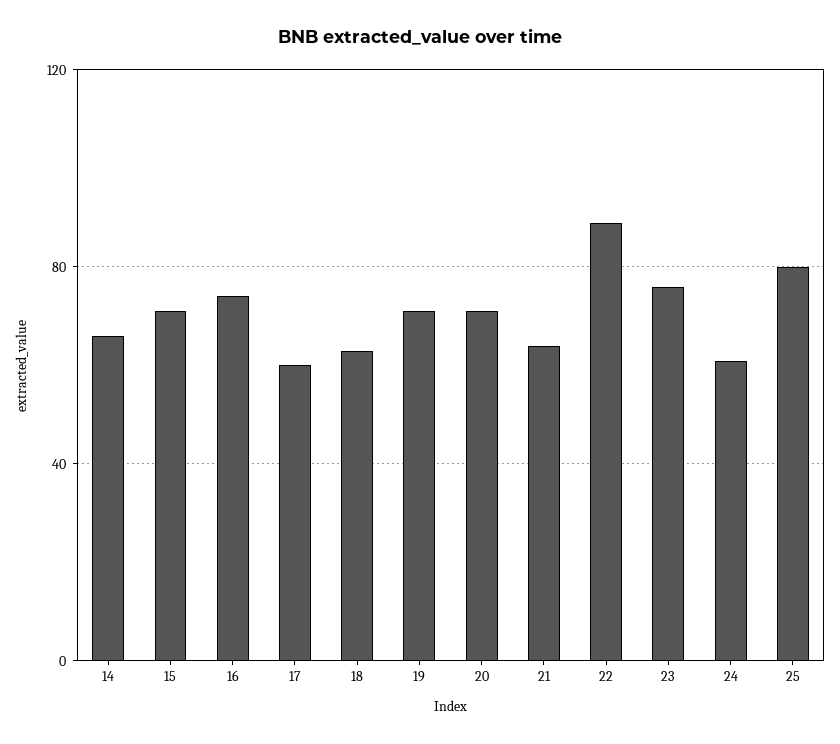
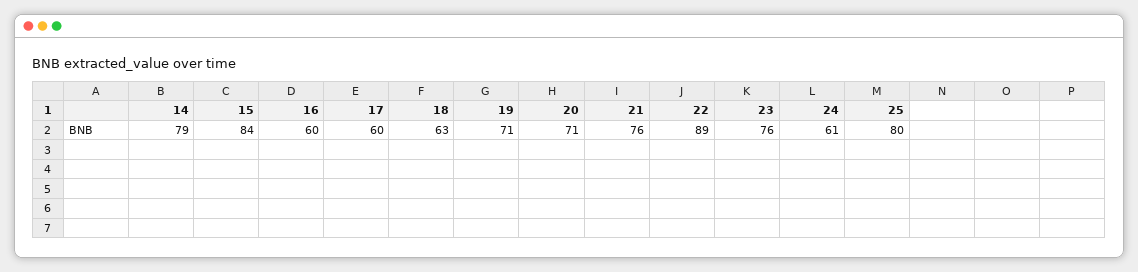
14: 65 -> 79
15: 70 -> 84
16: 75 -> 60
21: 65 -> 76

